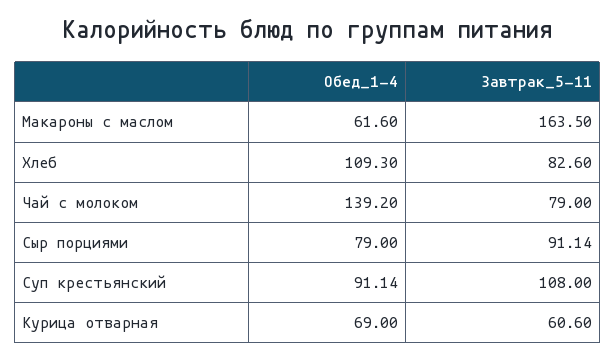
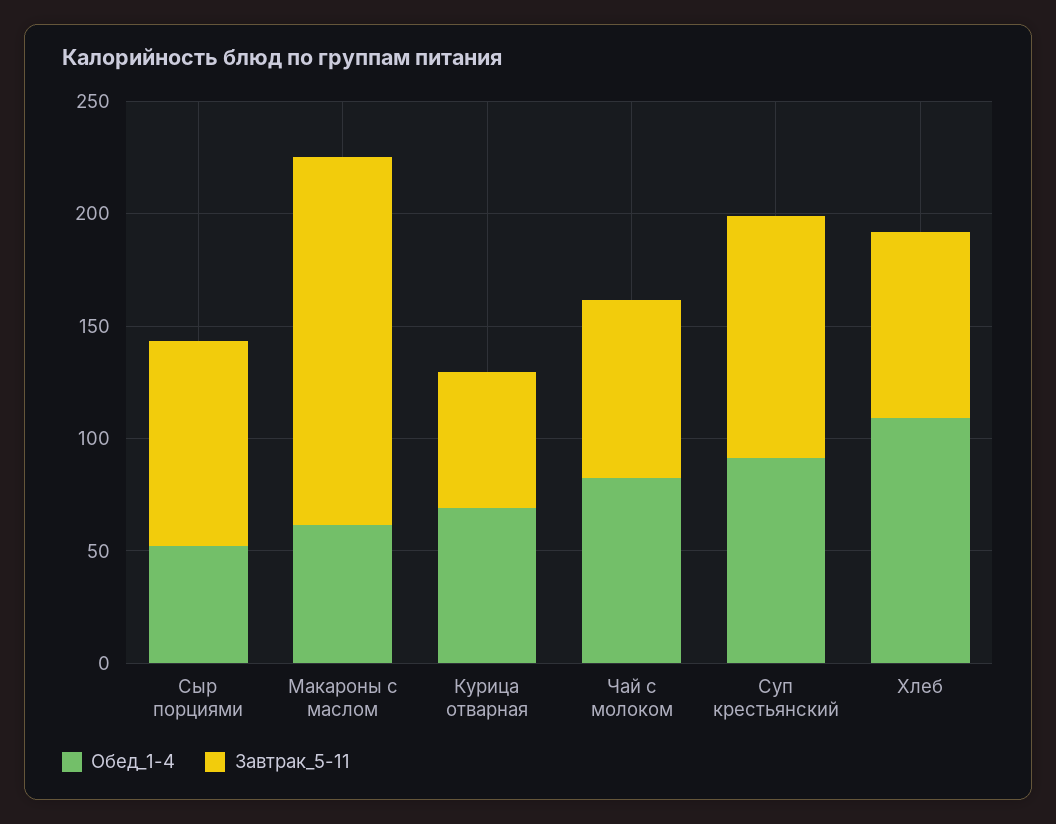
Обед_1-4, Чай с молоком: 139.2 -> 80
Обед_1-4, Сыр порциями: 79 -> 50

